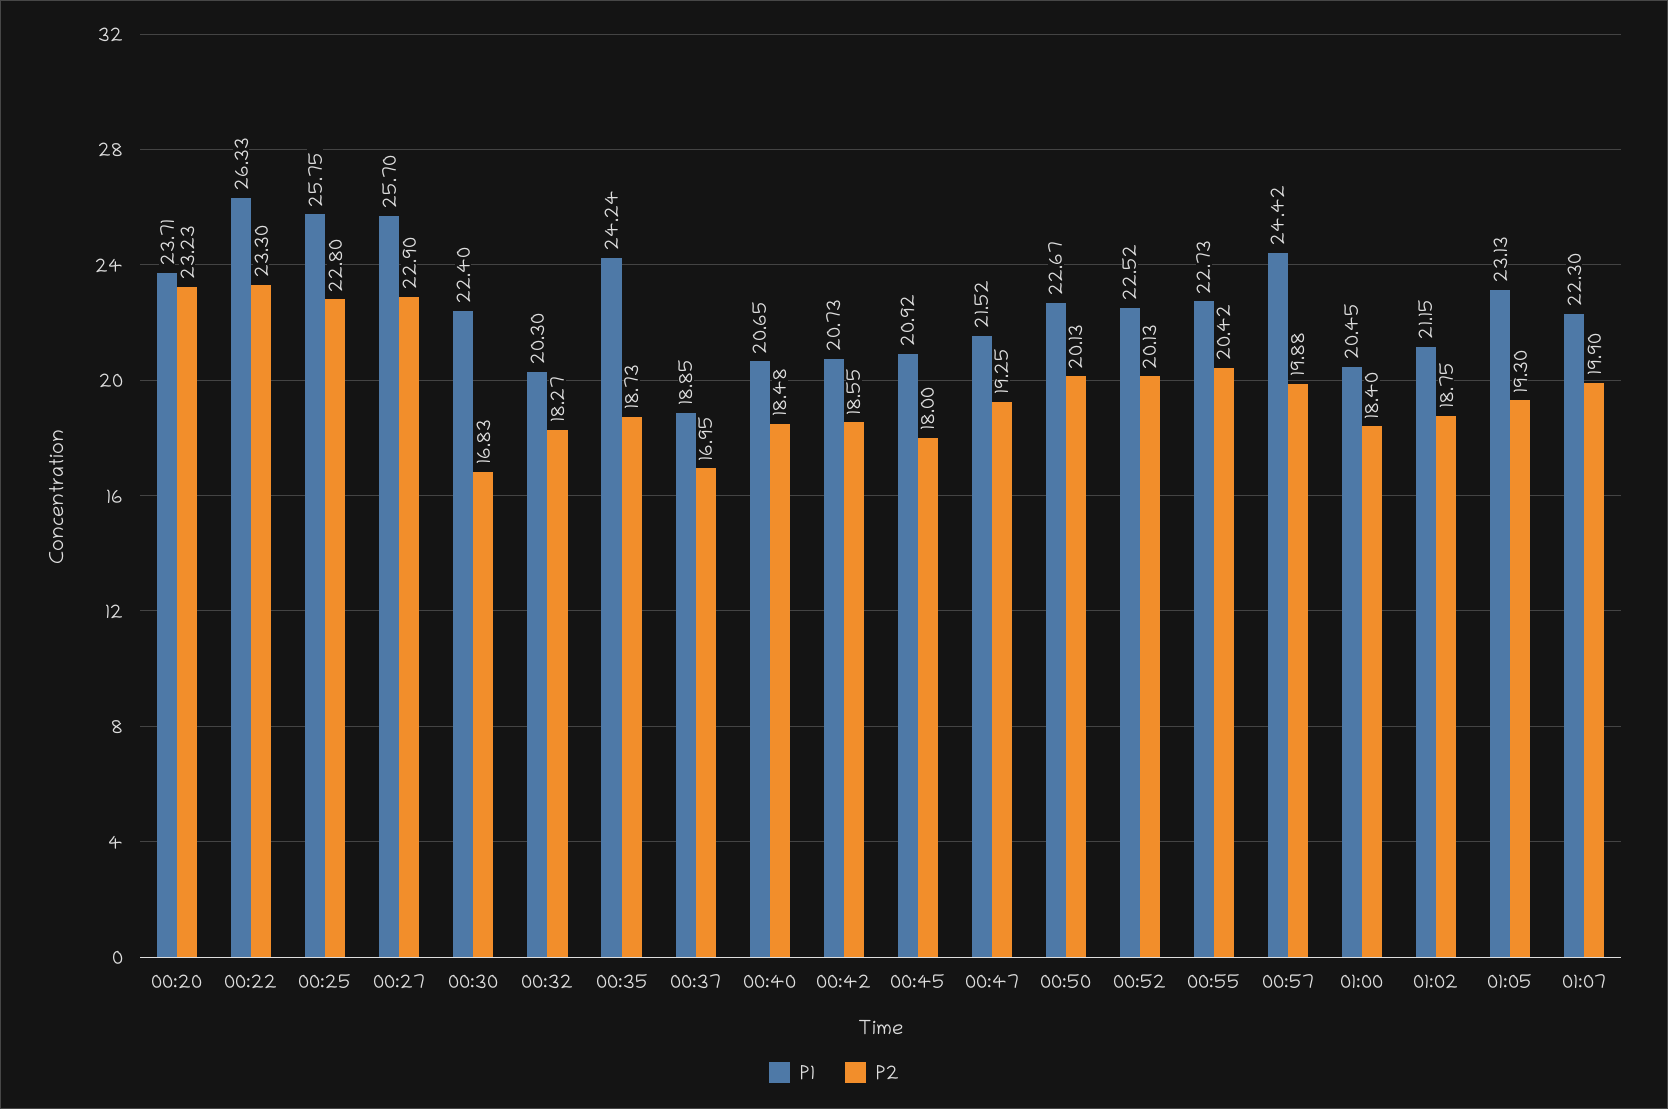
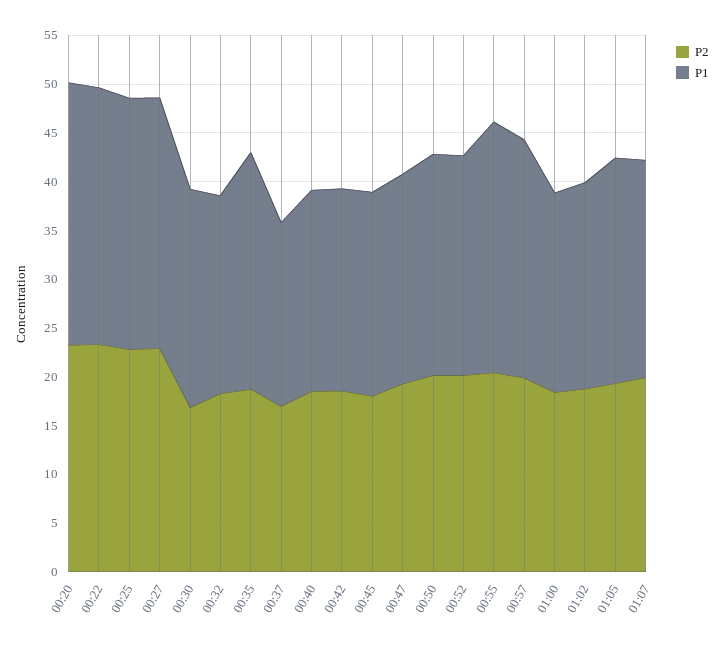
P1, 00:20: 23.71 -> 27
P1, 00:55: 22.73 -> 26

